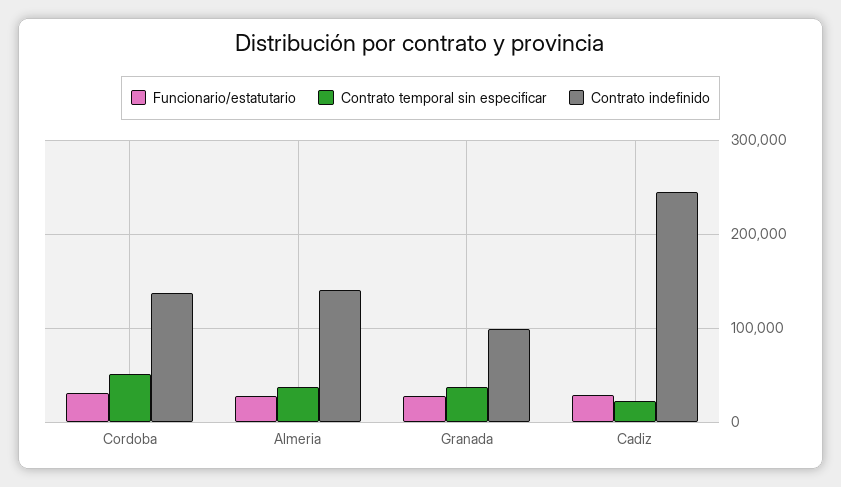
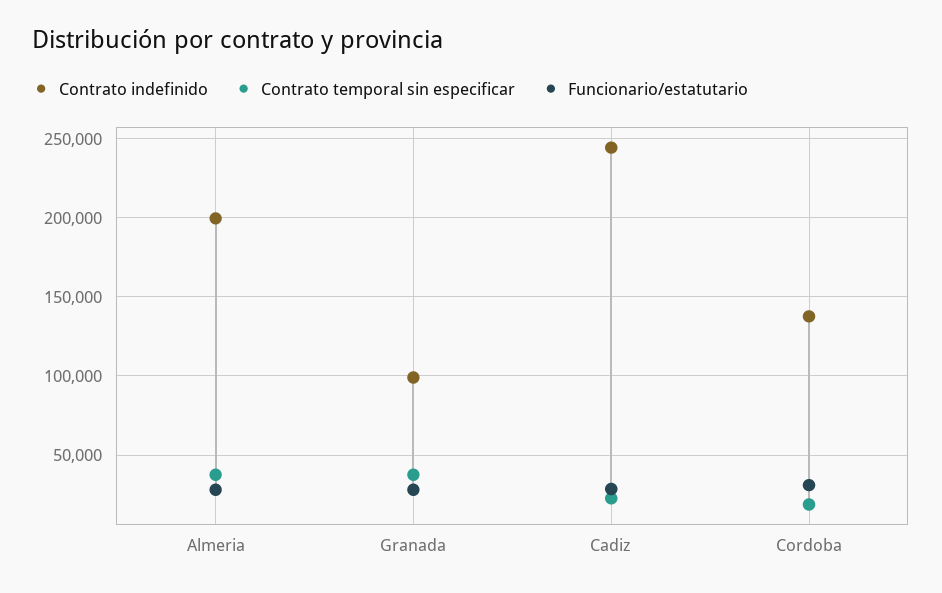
Contrato temporal sin especificar, Cordoba: 50000 -> 20000
Contrato indefinido, Almeria: 140000 -> 200000

